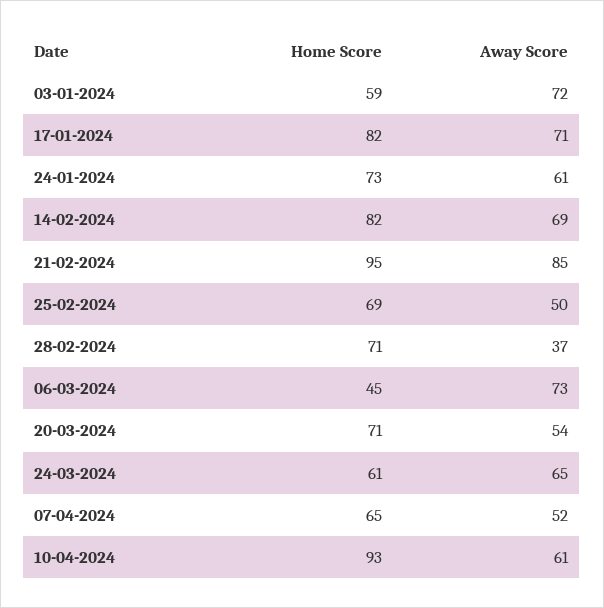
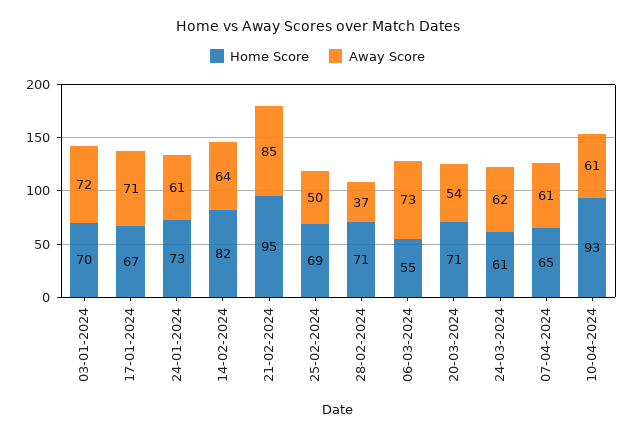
Home Score, 03-01-2024: 59 -> 70
Home Score, 17-01-2024: 82 -> 67
Away Score, 14-02-2024: 69 -> 64
Home Score, 06-03-2024: 45 -> 55
Away Score, 24-03-2024: 65 -> 62
Away Score, 07-04-2024: 52 -> 61

